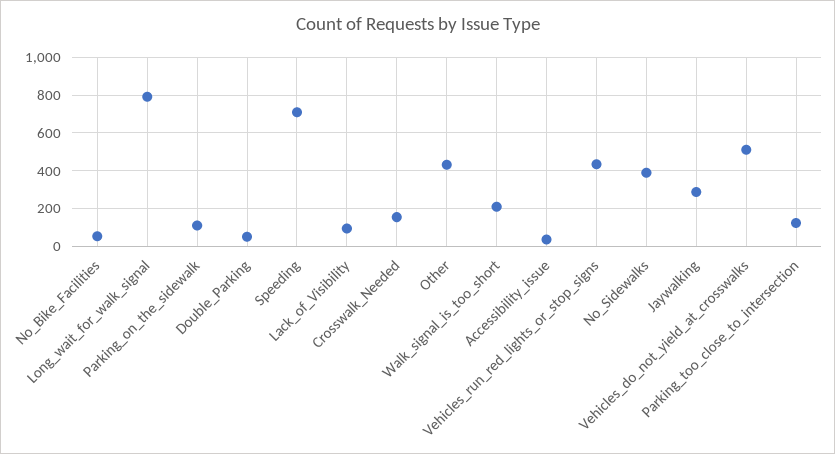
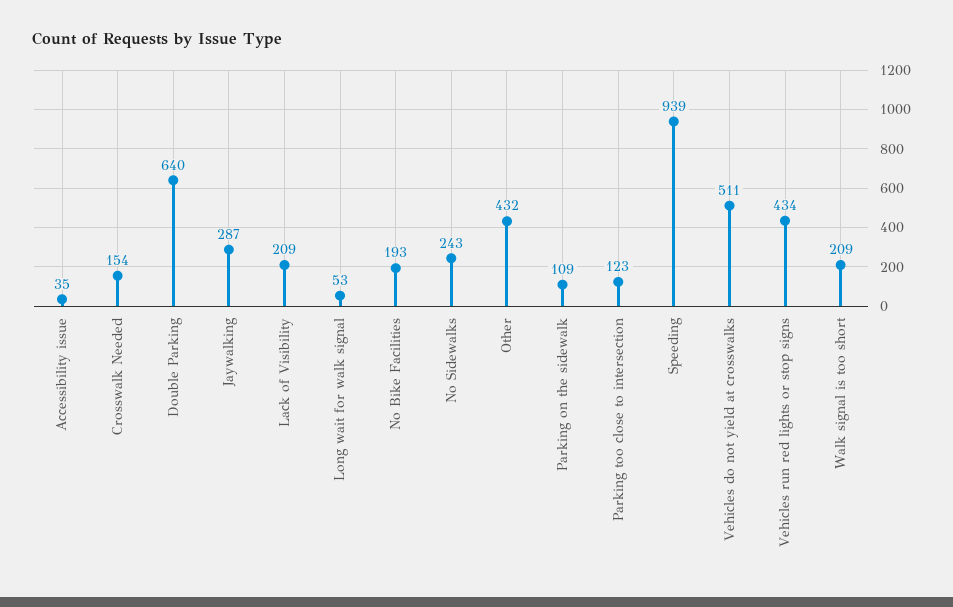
No_Bike_Facilities: 50 -> 193
Long_wait_for_walk_signal: 800 -> 53
Double_Parking: 50 -> 640
Speeding: 700 -> 939
Lack_of_Visibility: 100 -> 209
No_Sidewalks: 400 -> 243

